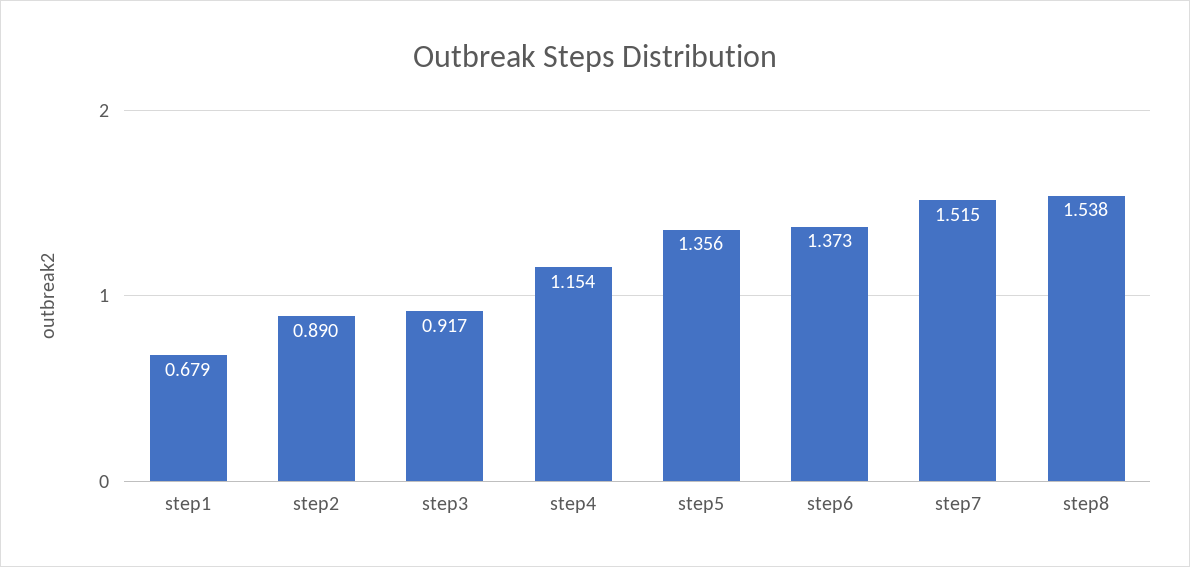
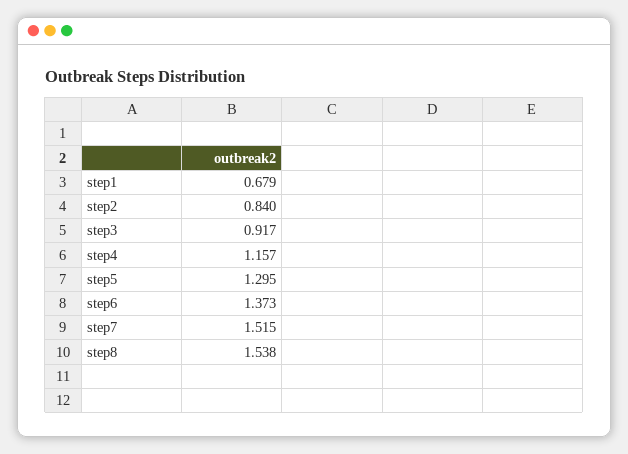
step2: 0.89 -> 0.84
step4: 1.154 -> 1.157
step5: 1.356 -> 1.295

